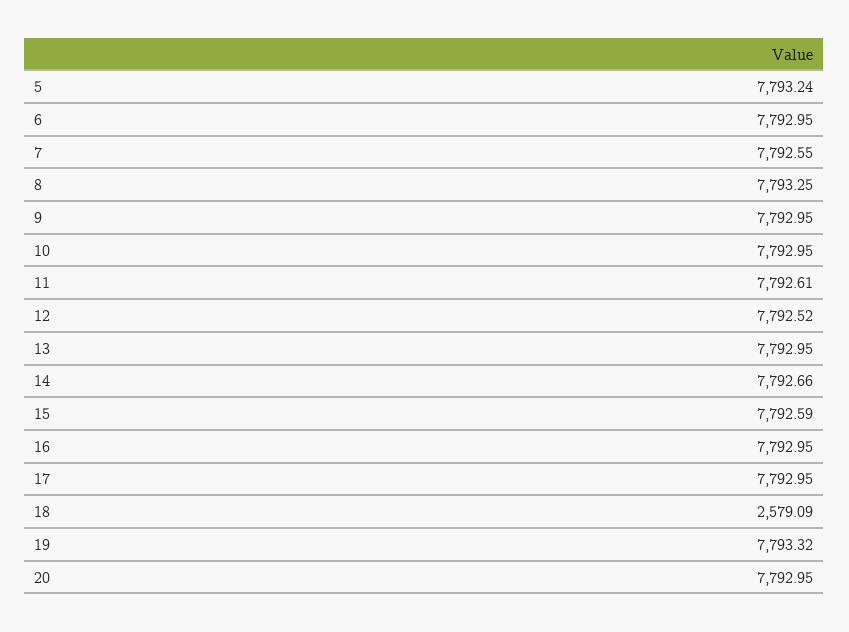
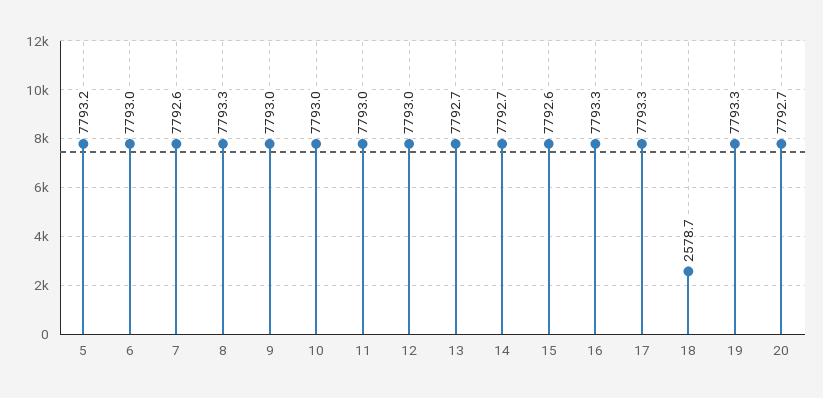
11: 7792.61 -> 7793
12: 7792.52 -> 7793
13: 7792.95 -> 7792.7
16: 7792.95 -> 7793.3
17: 7792.95 -> 7793.3
18: 2579.09 -> 2578.7
20: 7792.95 -> 7792.7

